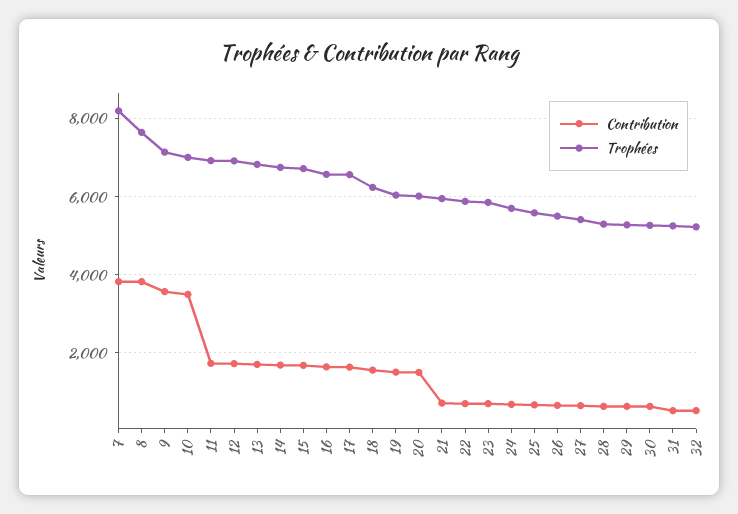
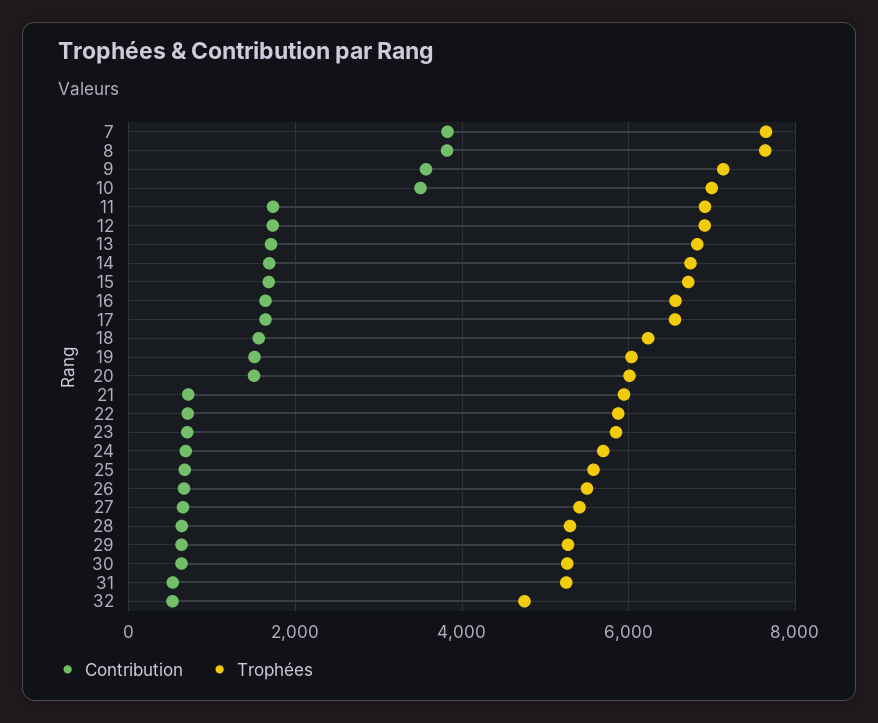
Trophées, 7: 8200 -> 7600
Trophées, 32: 5200 -> 4800

